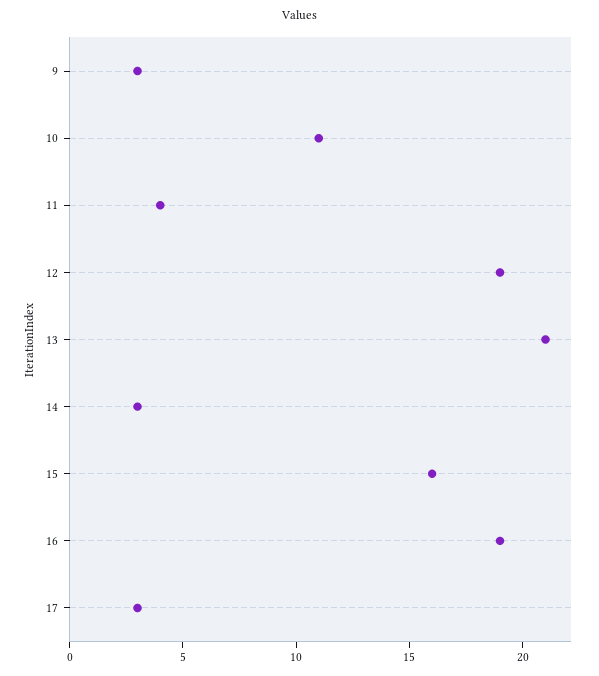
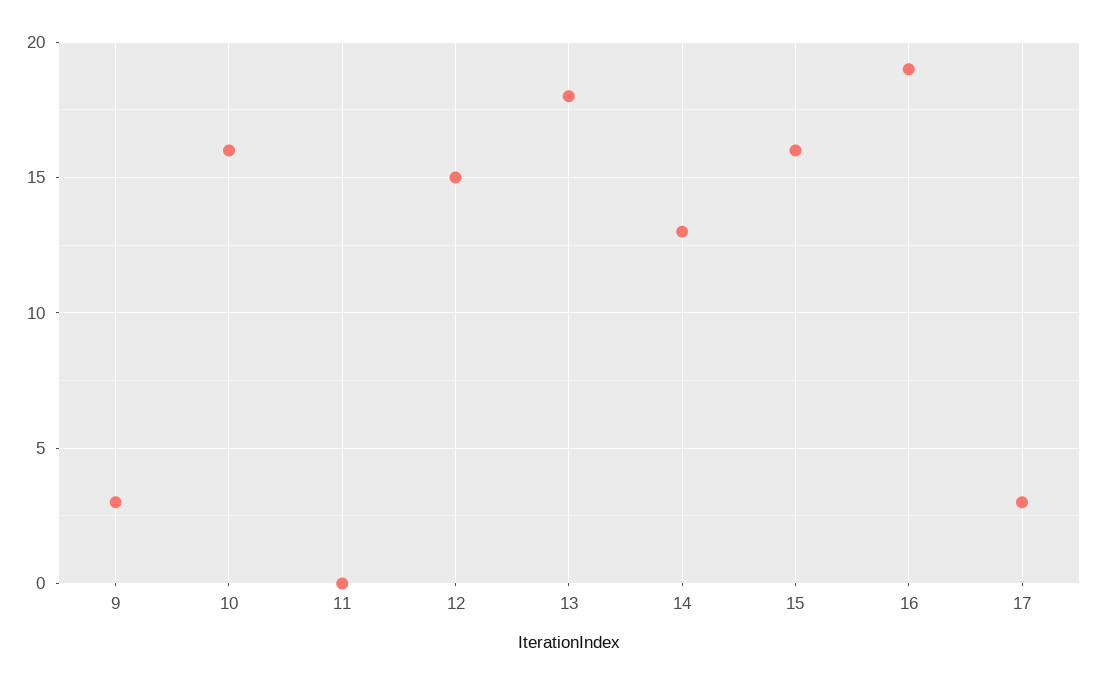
10: 11 -> 16
11: 4 -> 0
12: 19 -> 15
13: 21 -> 18
14: 3 -> 13

